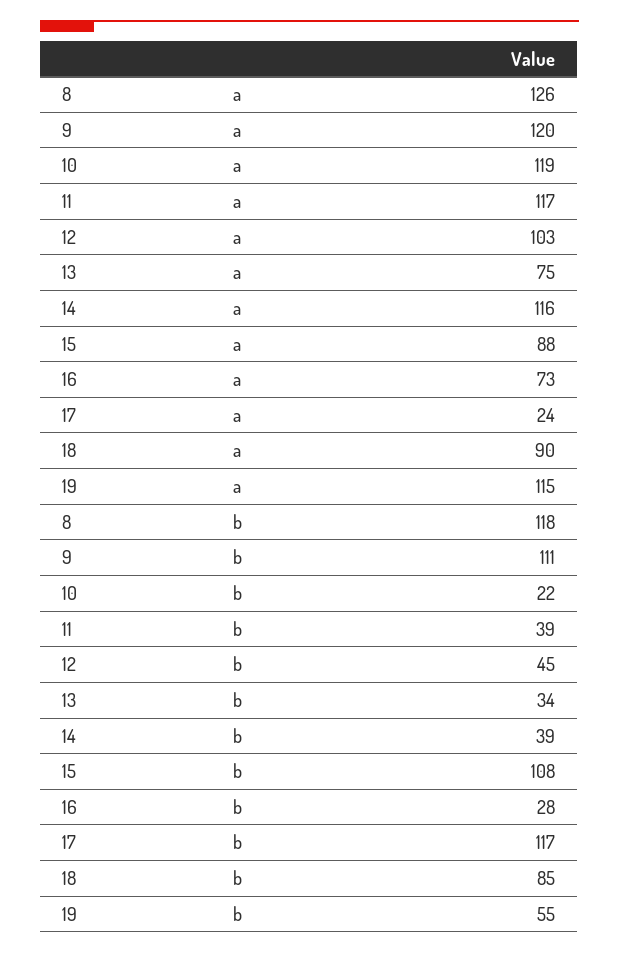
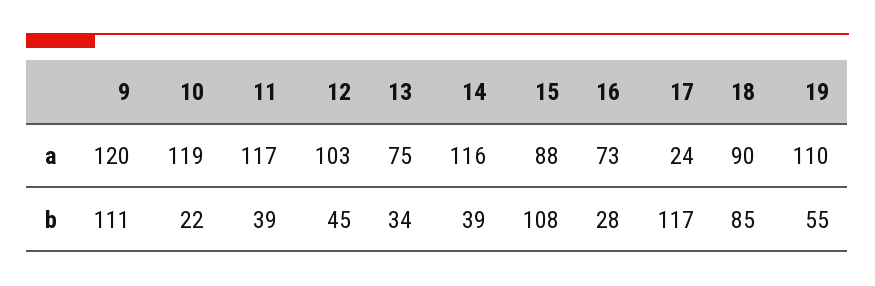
8, a: 126 -> none
19, a: 115 -> 110
8, b: 118 -> none

